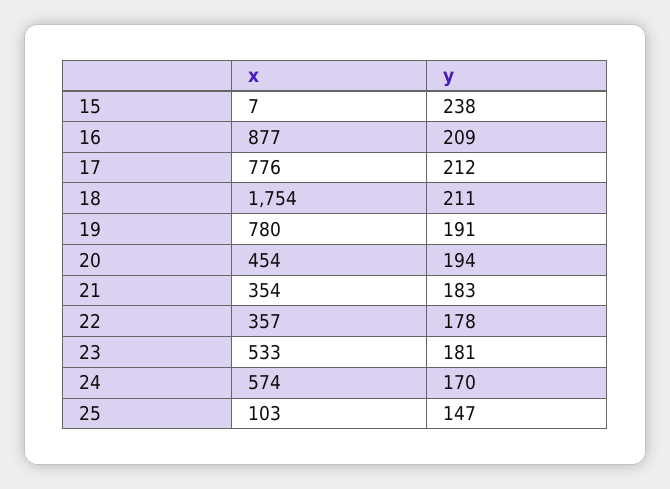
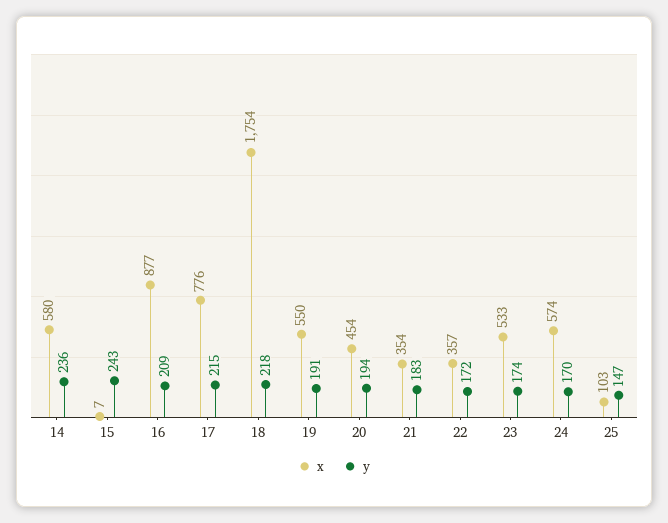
y, 15: 238 -> 243
y, 17: 212 -> 215
y, 18: 211 -> 218
x, 19: 780 -> 550
y, 22: 178 -> 172
y, 23: 181 -> 174
x, 14: none -> 580
y, 14: none -> 236

